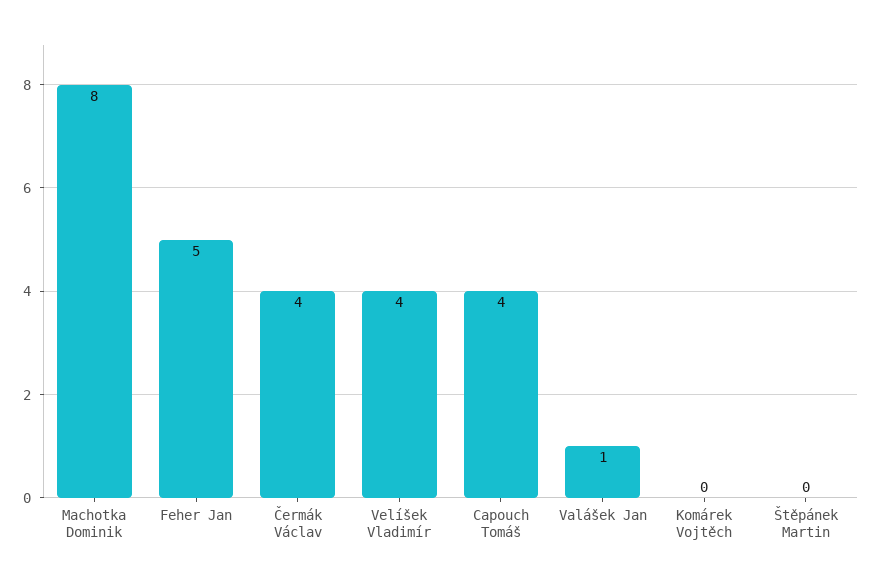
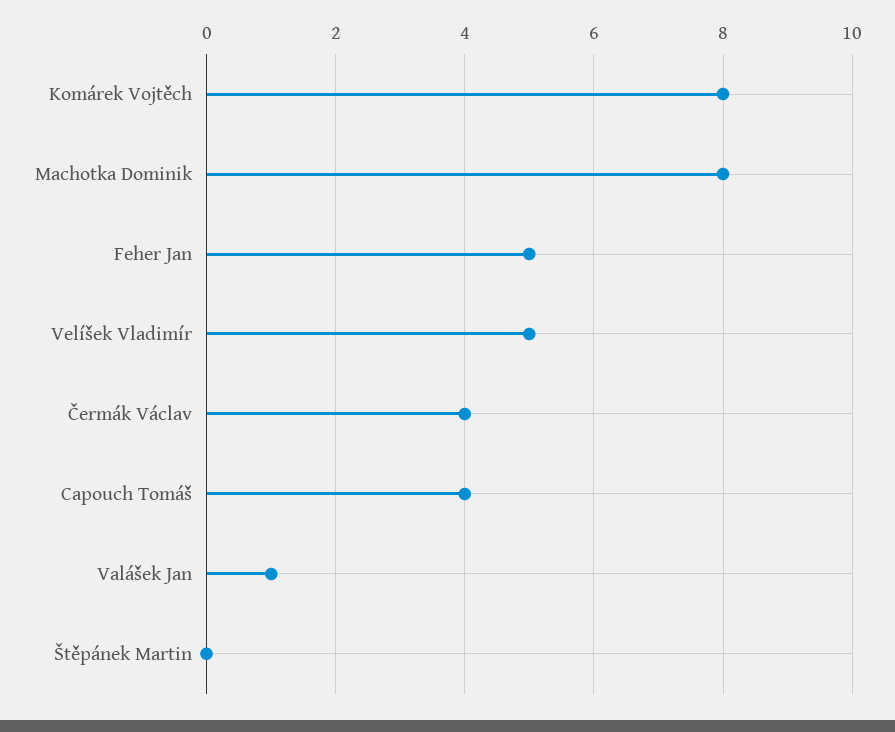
Velíšek Vladimír: 4 -> 5
Komárek Vojtěch: 0 -> 8

